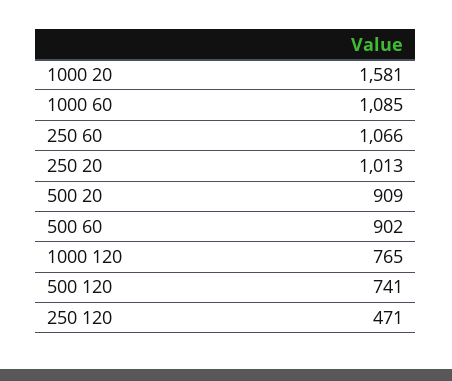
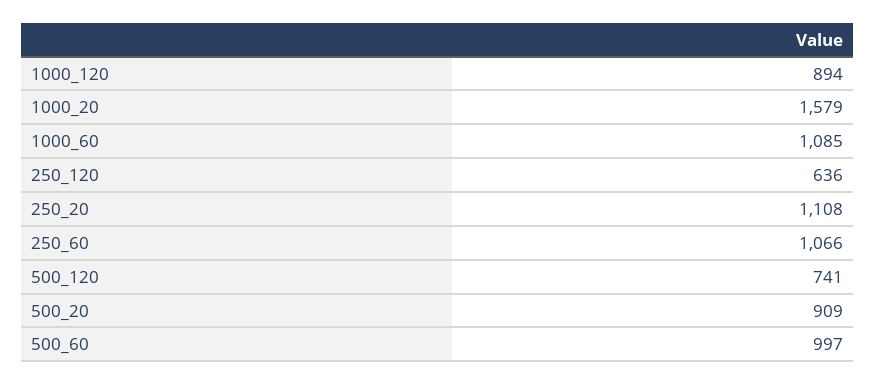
1000 20: 1581 -> 1579
250 20: 1013 -> 1108
500 60: 902 -> 997
1000 120: 765 -> 894
250 120: 471 -> 636

